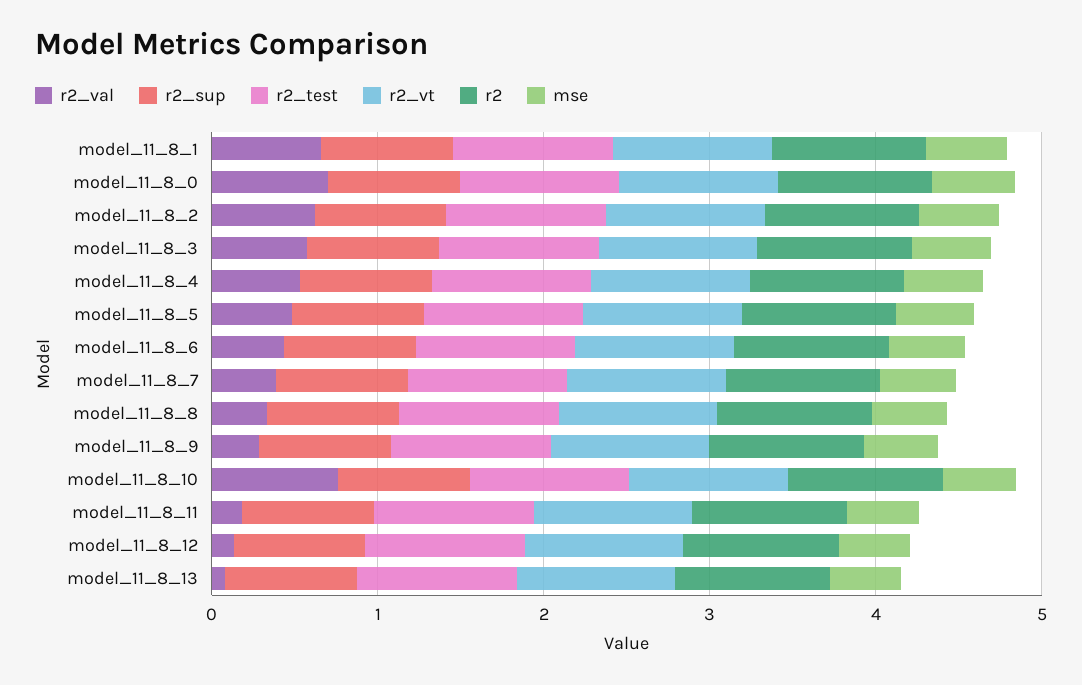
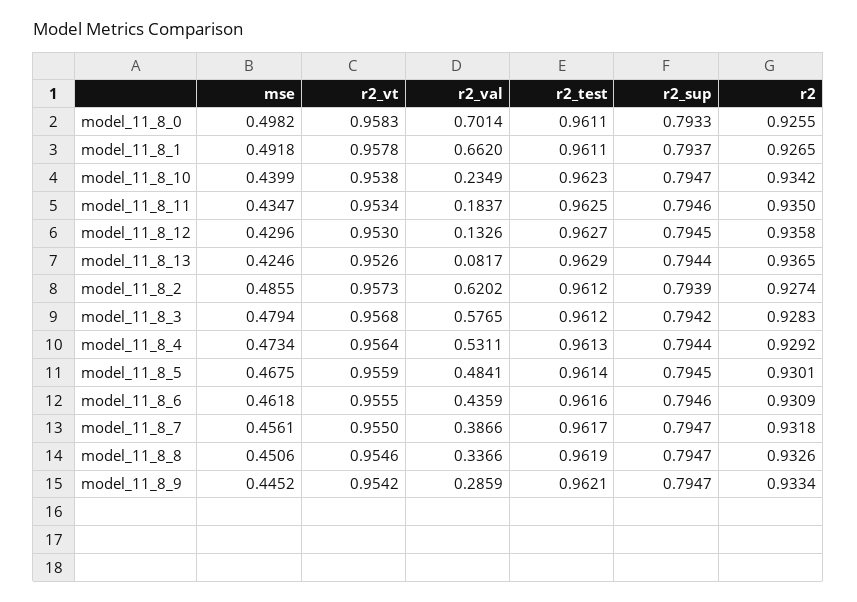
r2_val, model_11_8_10: 0.8 -> 0.2349

